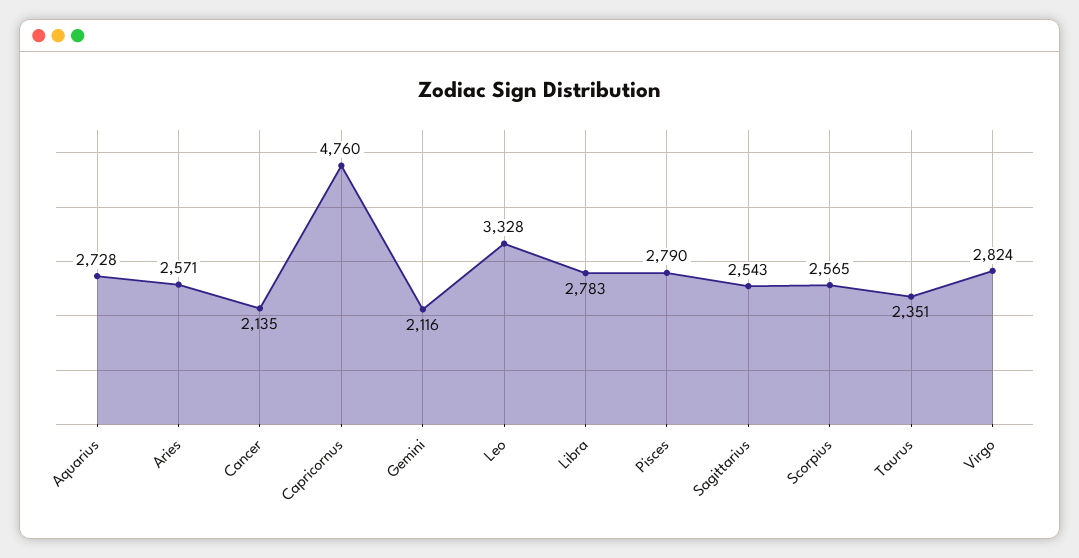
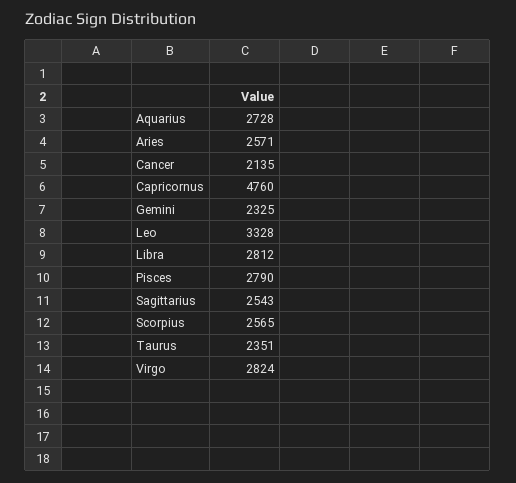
Gemini: 2116 -> 2325
Libra: 2783 -> 2812

